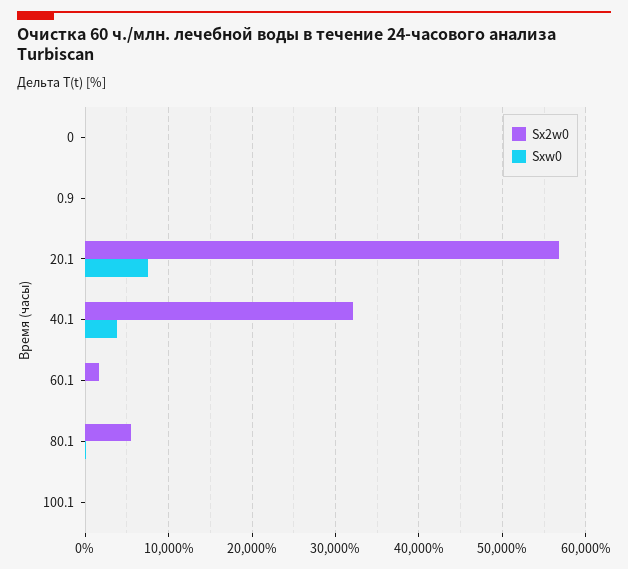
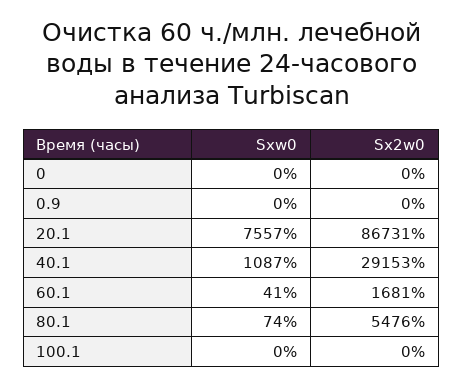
Sx2w0, 20.1: 57000 -> 86731
Sx2w0, 40.1: 32000 -> 29153
Sxw0, 40.1: 4000 -> 1087

